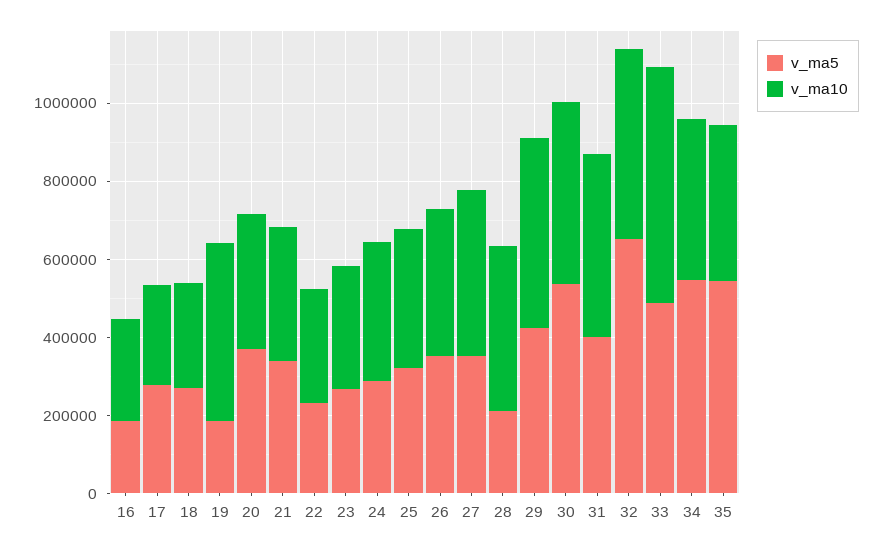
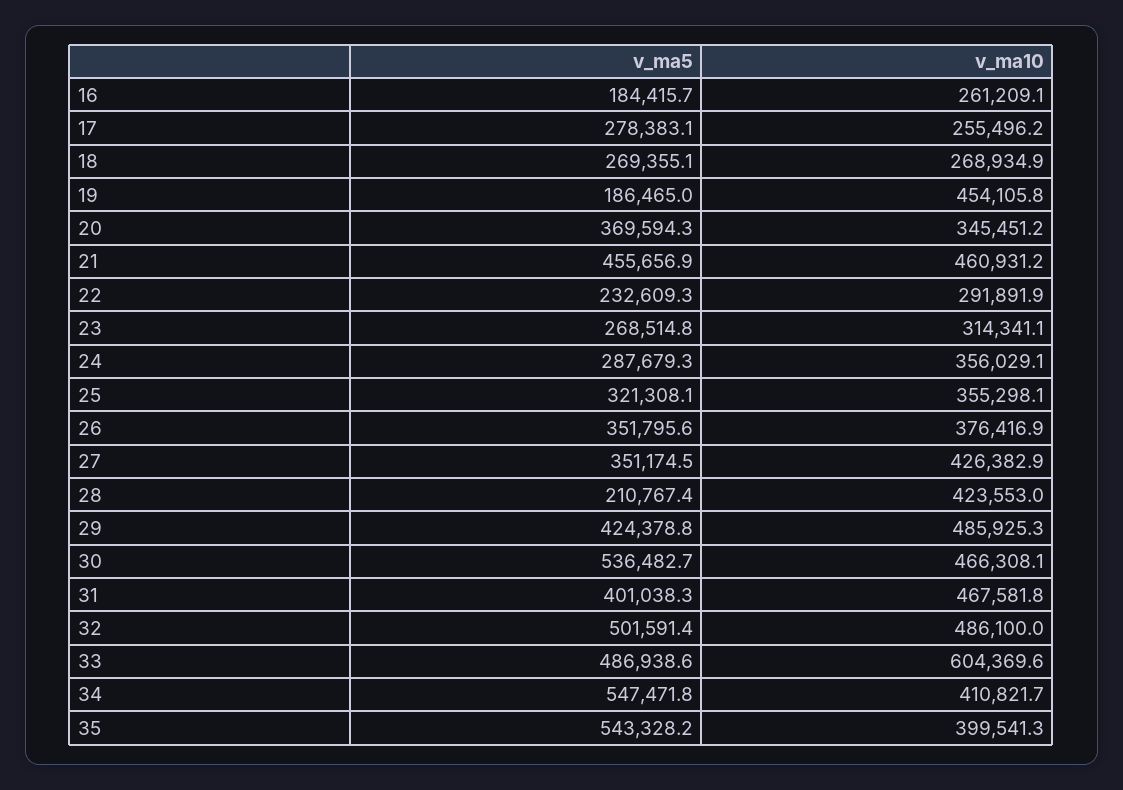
v_ma5, 21: 350000 -> 455656.9
v_ma10, 21: 350000 -> 460931.2
v_ma5, 32: 650000 -> 501591.4

